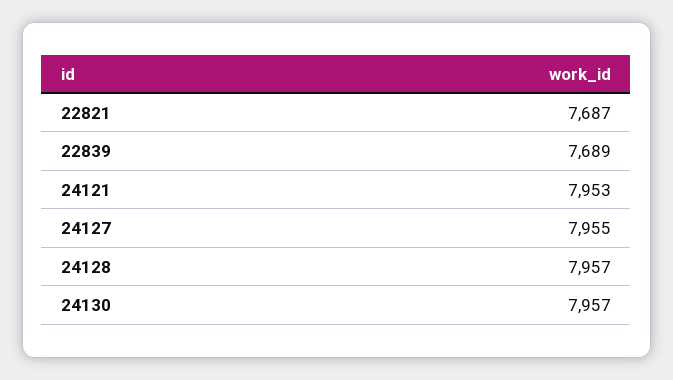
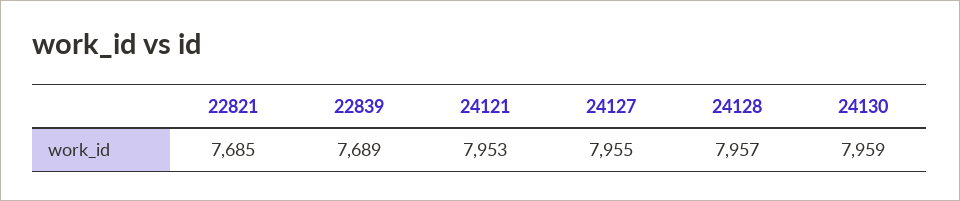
22821: 7687 -> 7685
24130: 7957 -> 7959

